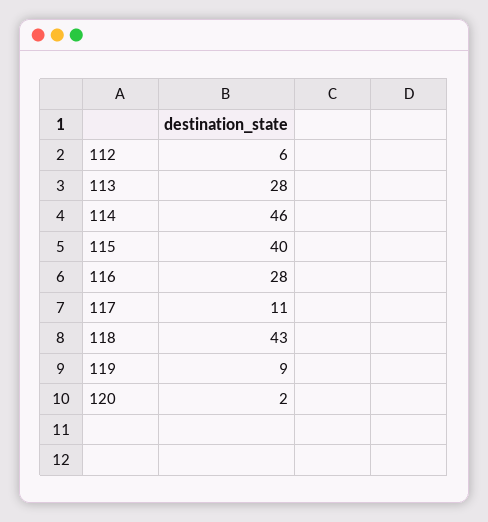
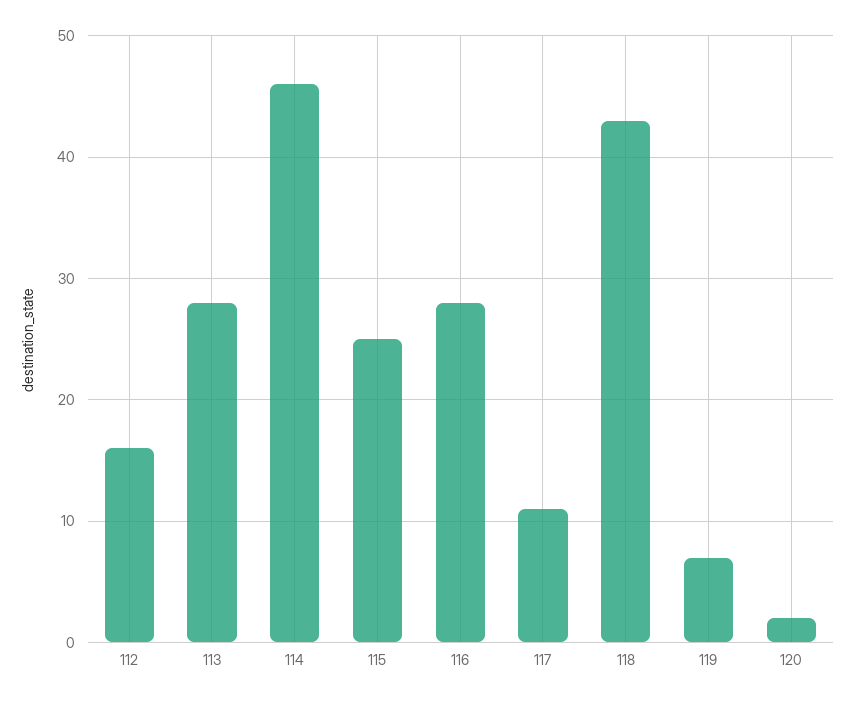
112: 6 -> 16
115: 40 -> 25
119: 9 -> 7

